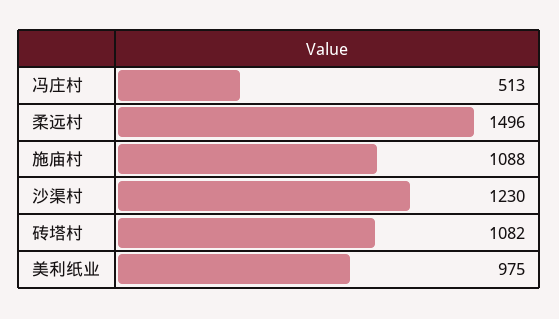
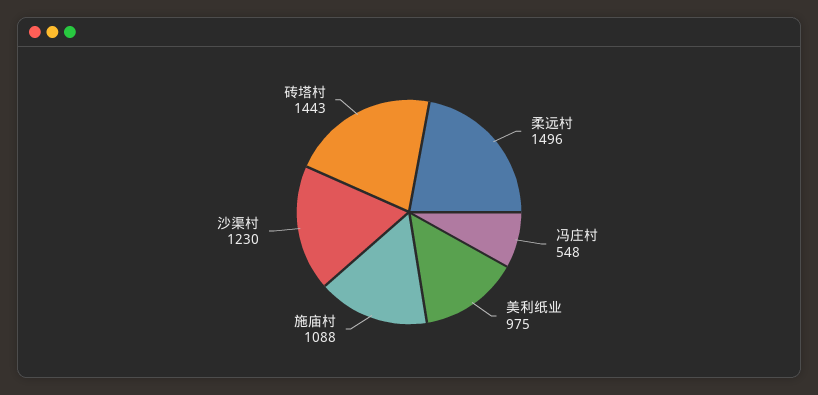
冯庄村: 513 -> 548
砖塔村: 1082 -> 1443

